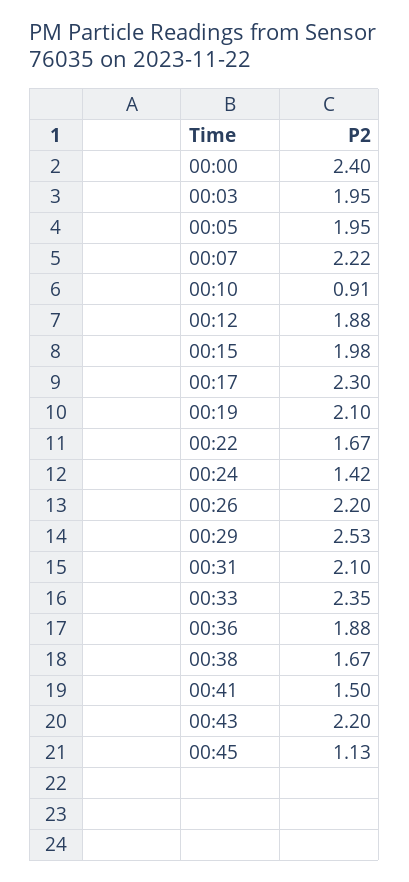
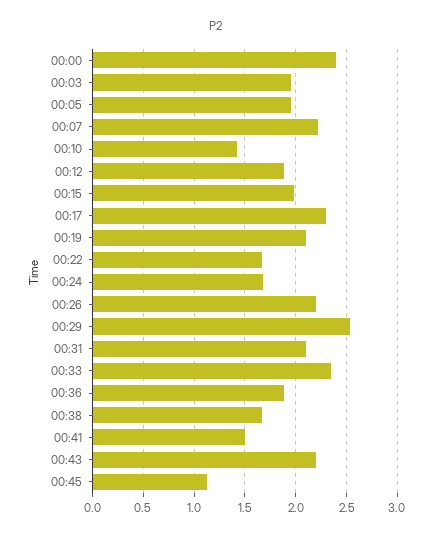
00:10: 0.91 -> 1.4
00:24: 1.42 -> 1.7

